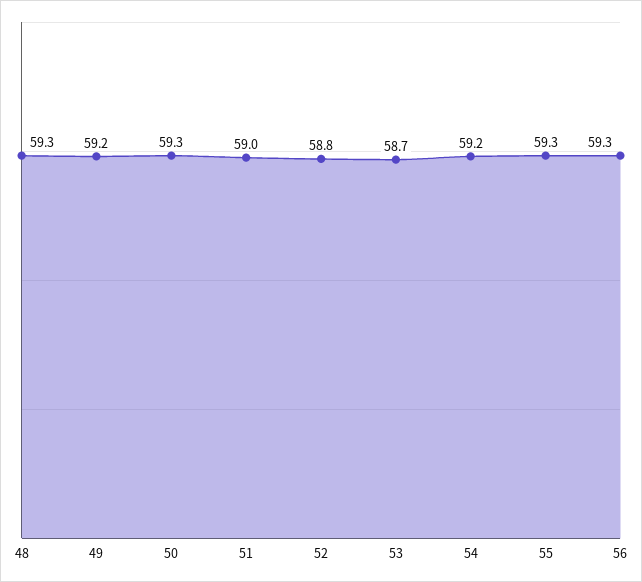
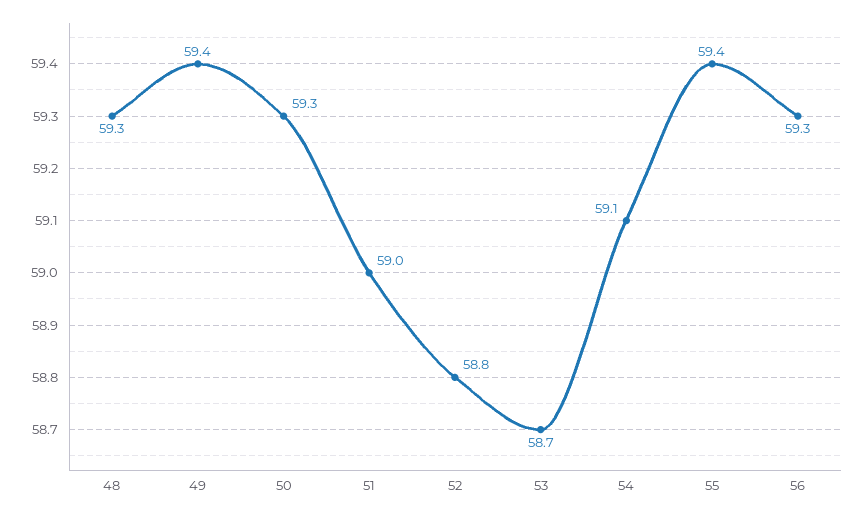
49: 59.2 -> 59.4
54: 59.2 -> 59.1
55: 59.3 -> 59.4

